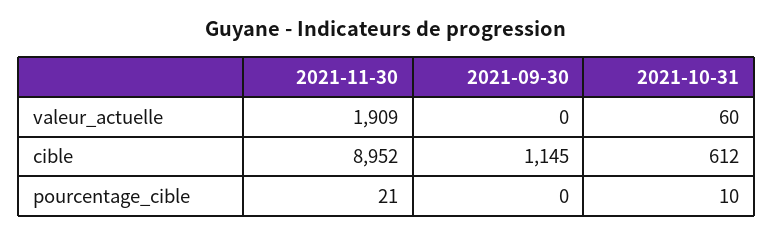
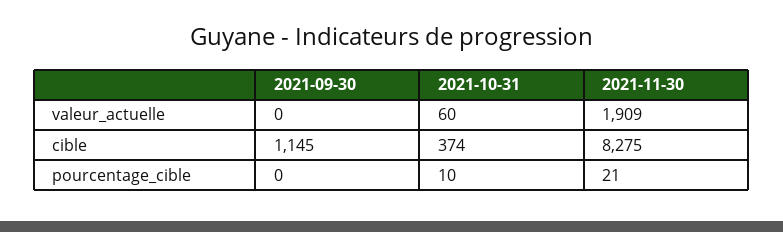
2021-11-30, cible: 8952 -> 8275
2021-10-31, cible: 612 -> 374

